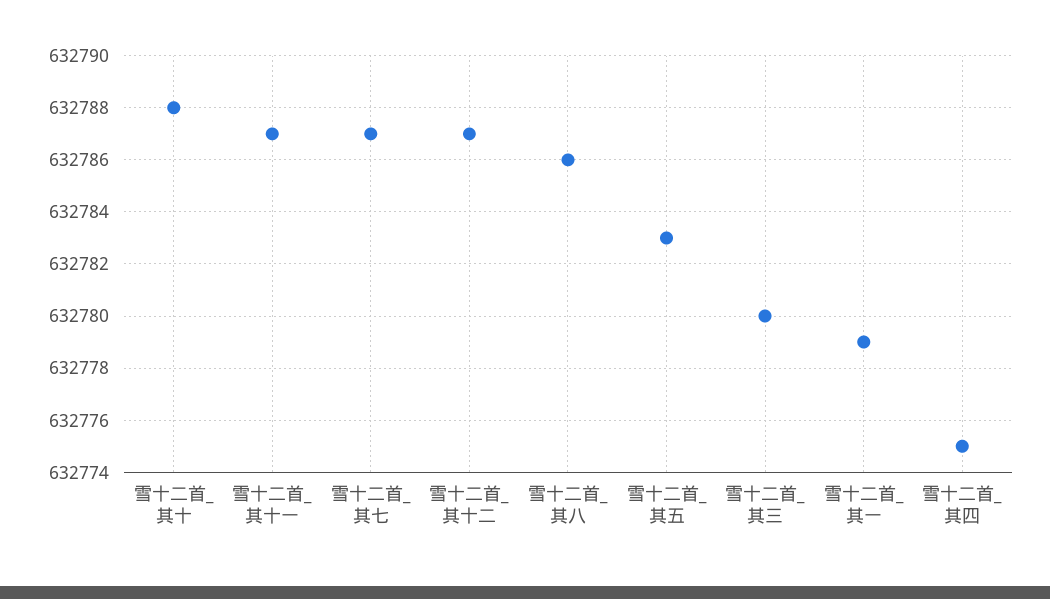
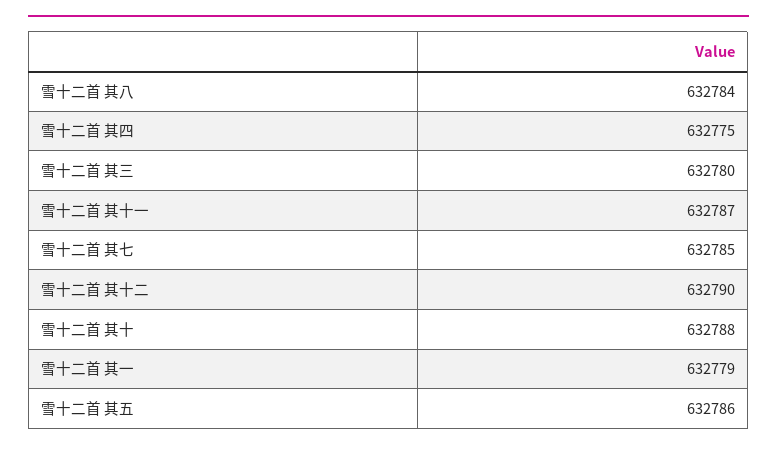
雪十二首_其七: 632787 -> 632785
雪十二首_其十二: 632787 -> 632790
雪十二首_其八: 632786 -> 632784
雪十二首_其五: 632783 -> 632786

